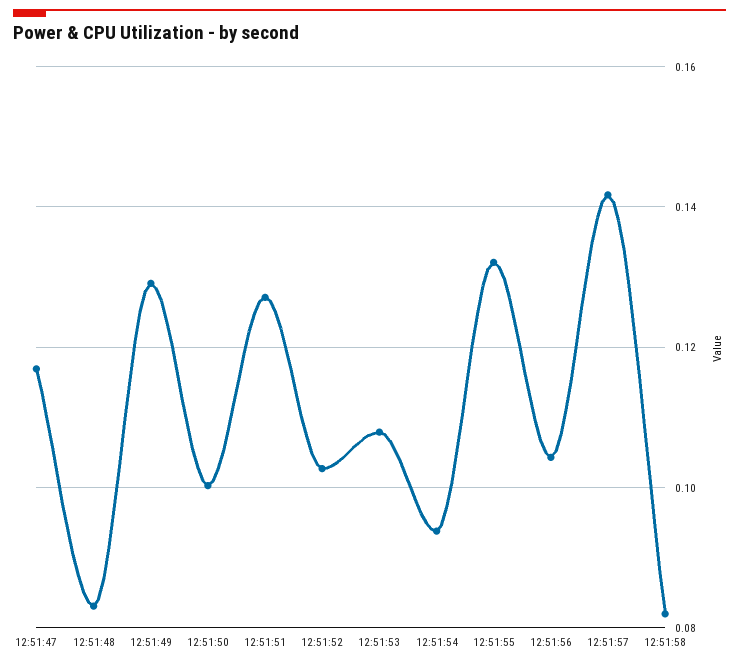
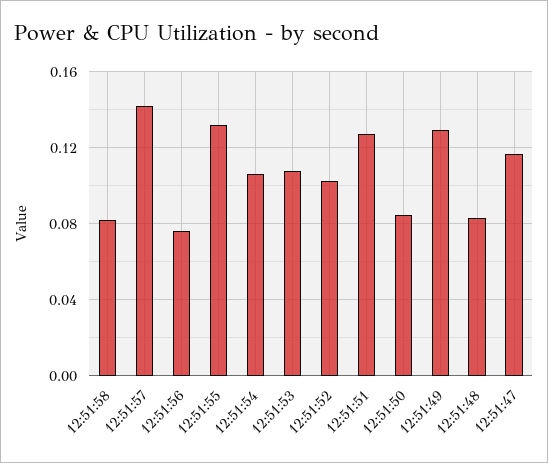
12:51:50: 0.1 -> 0.085
12:51:54: 0.094 -> 0.105
12:51:56: 0.104 -> 0.075

